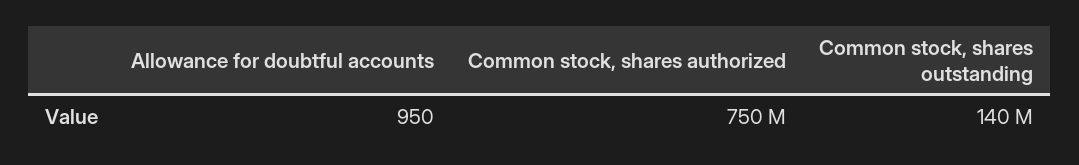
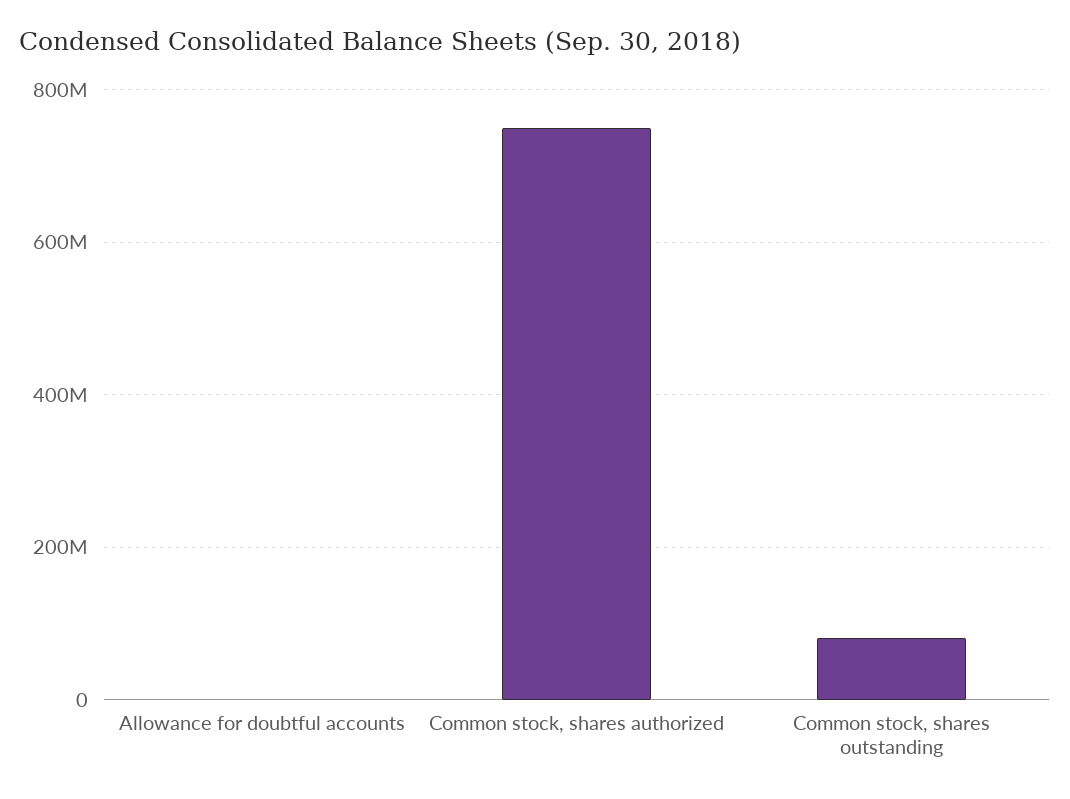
Common stock, shares outstanding: 140000000 -> 80000000

